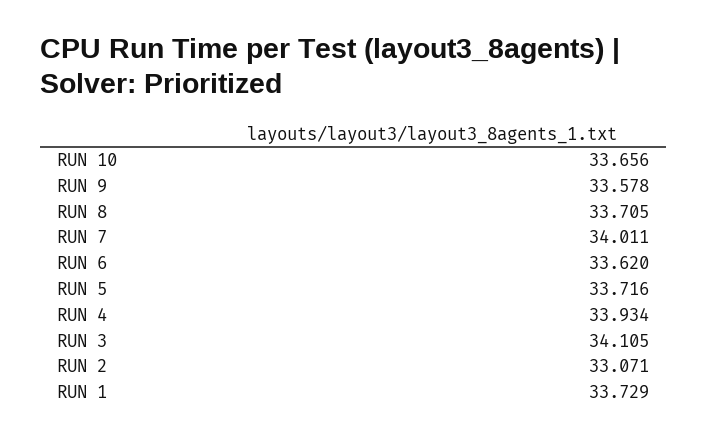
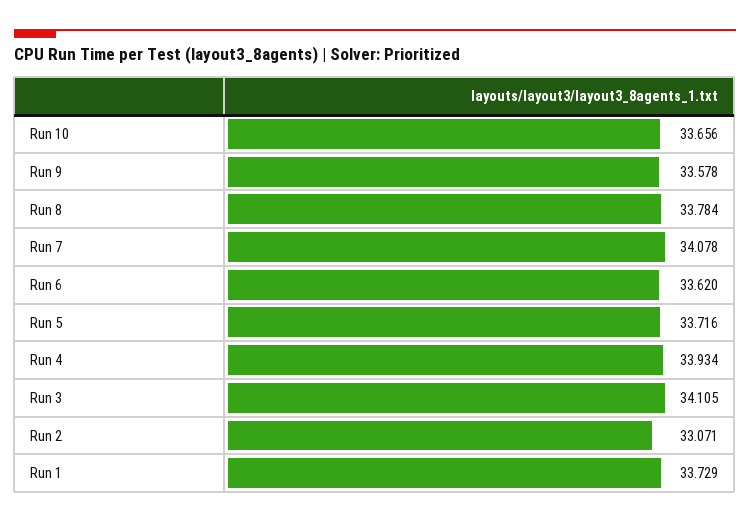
RUN 8: 33.705 -> 33.784
RUN 7: 34.011 -> 34.078

